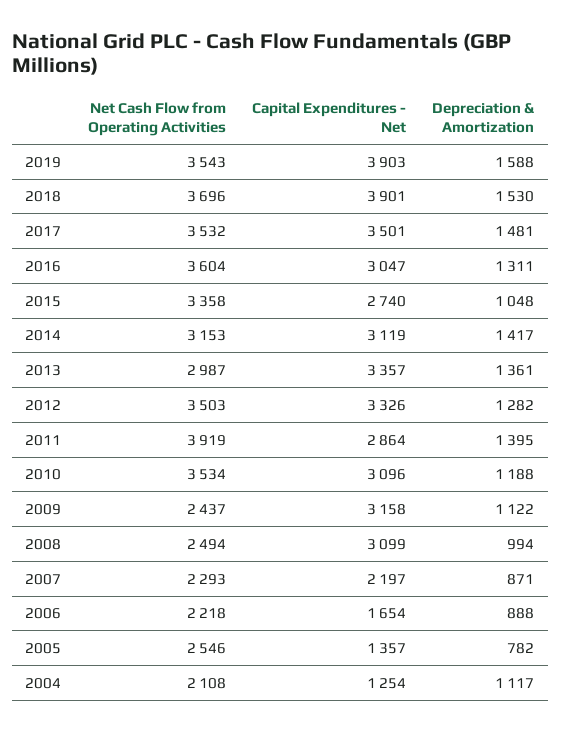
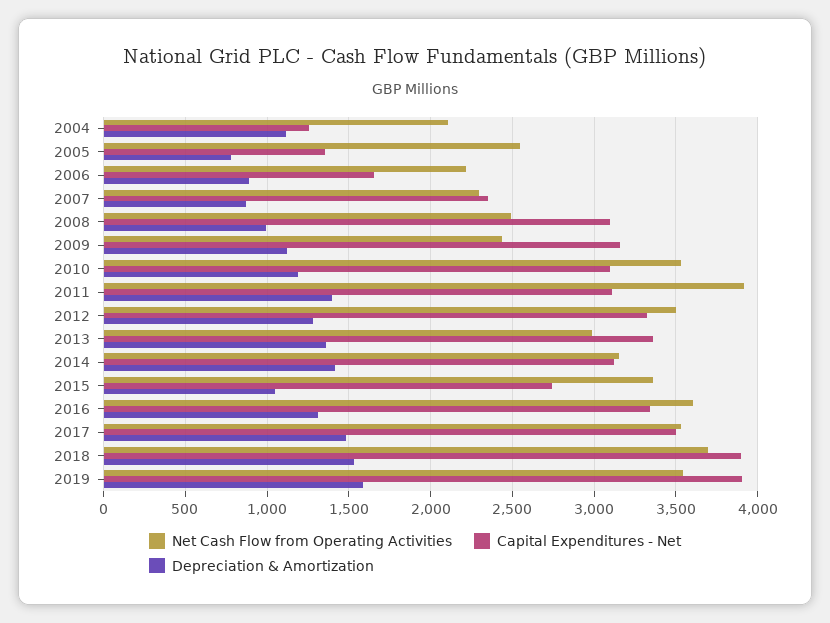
Capital Expenditures - Net, 2016: 3047 -> 3350
Capital Expenditures - Net, 2011: 2864 -> 3100
Capital Expenditures - Net, 2007: 2197 -> 2350

